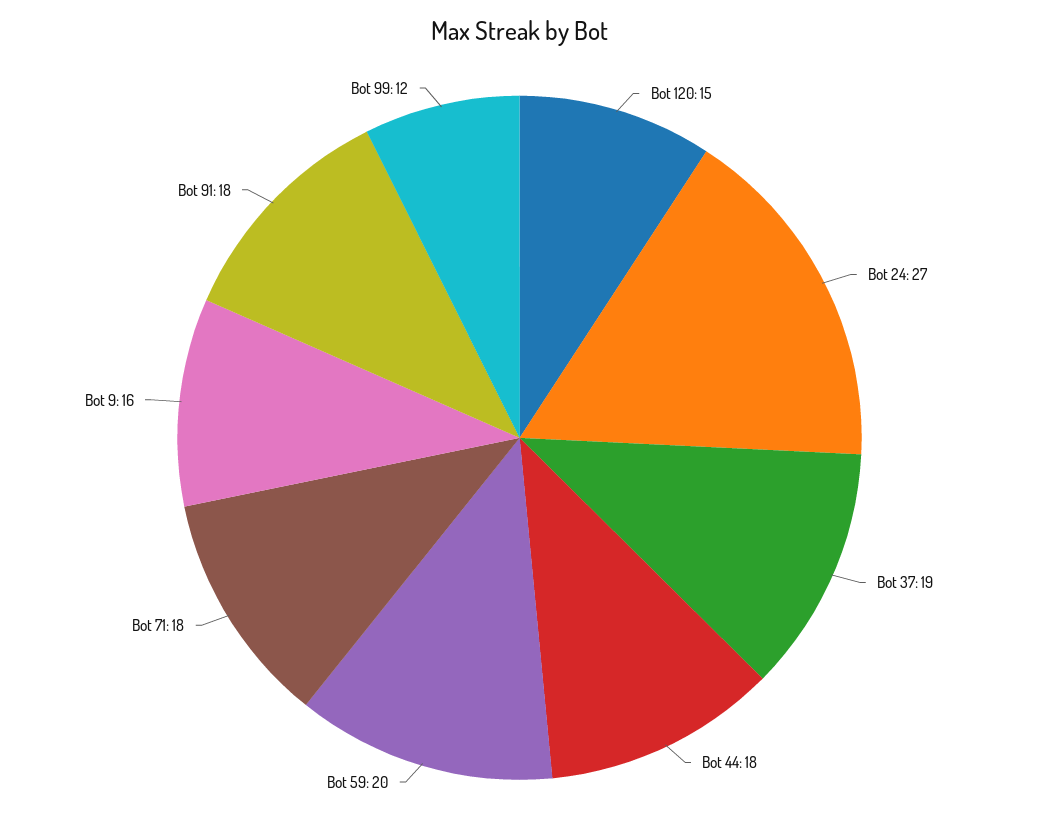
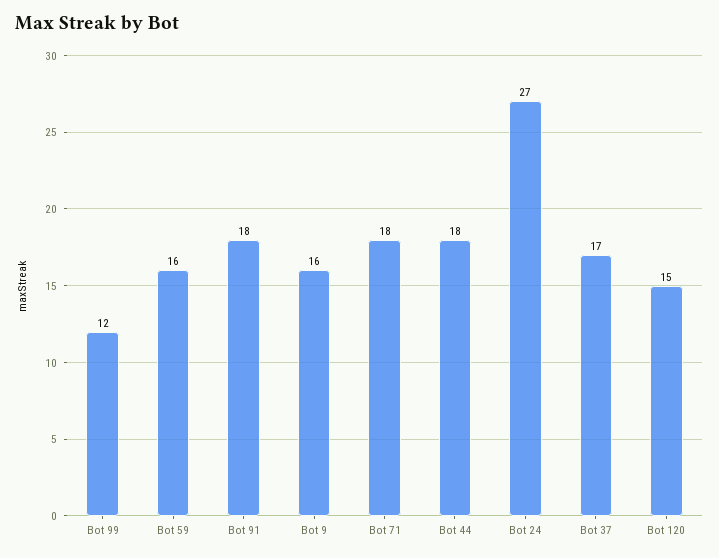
Bot 37: 19 -> 17
Bot 59: 20 -> 16

